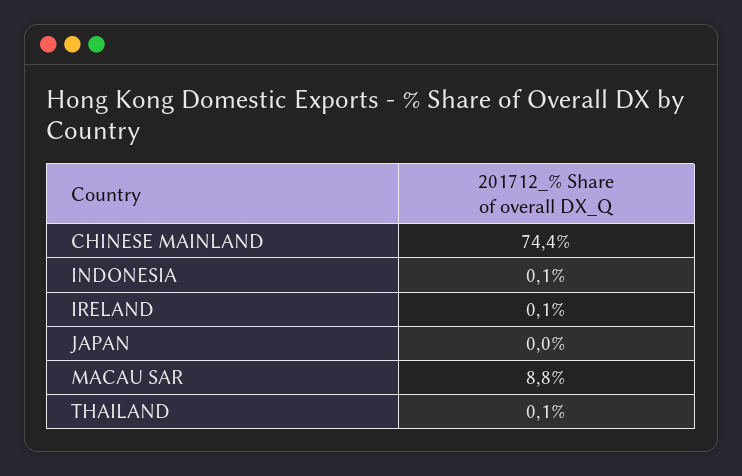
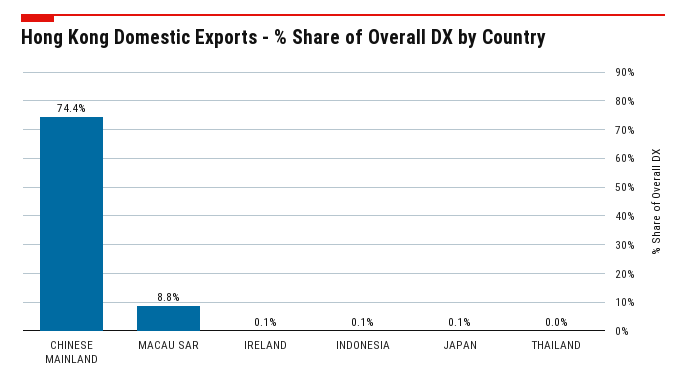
JAPAN: 0 -> 0.1
THAILAND: 0.1 -> 0

